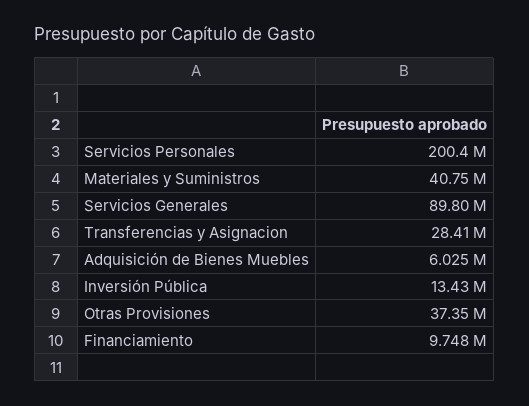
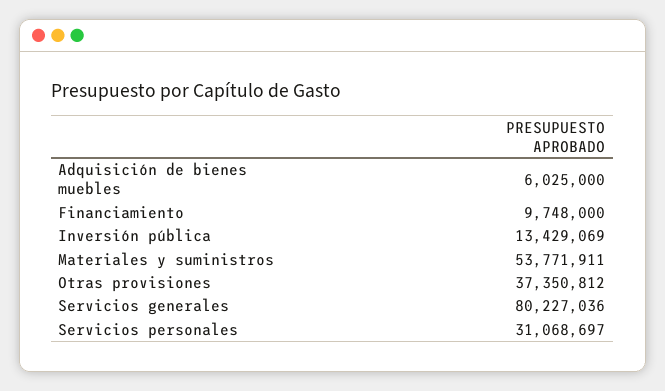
Servicios Personales: 200400000 -> 31068697
Materiales y Suministros: 40750000 -> 53771911
Servicios Generales: 89800000 -> 80227036
Transferencias y Asignacion: 28410000 -> none

